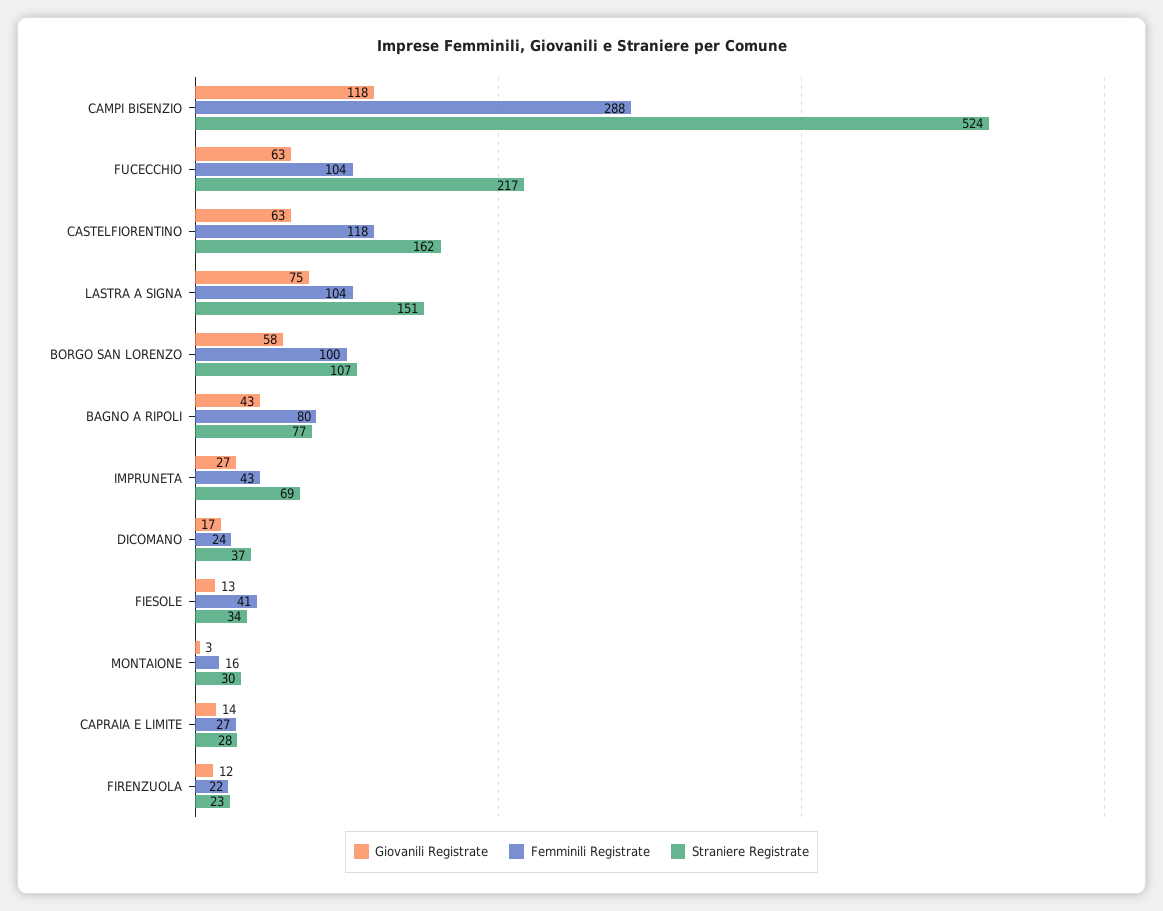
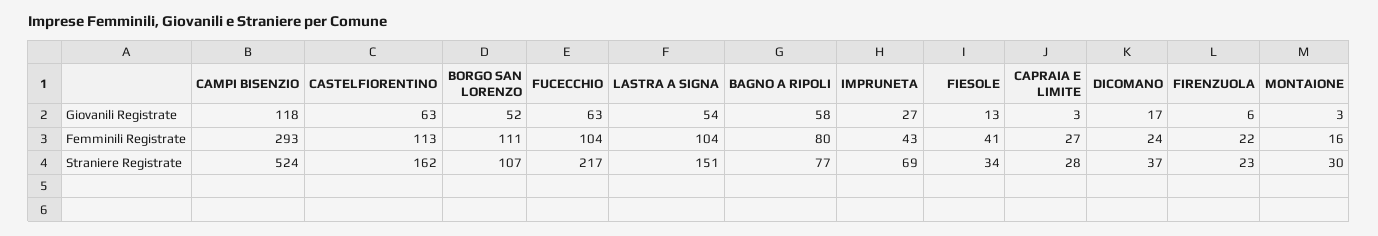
Femminili Registrate, CAMPI BISENZIO: 288 -> 293
Femminili Registrate, CASTELFIORENTINO: 118 -> 113
Giovanili Registrate, LASTRA A SIGNA: 75 -> 54
Giovanili Registrate, BORGO SAN LORENZO: 58 -> 52
Femminili Registrate, BORGO SAN LORENZO: 100 -> 111
Giovanili Registrate, BAGNO A RIPOLI: 43 -> 58
Giovanili Registrate, CAPRAIA E LIMITE: 14 -> 3
Giovanili Registrate, FIRENZUOLA: 12 -> 6

